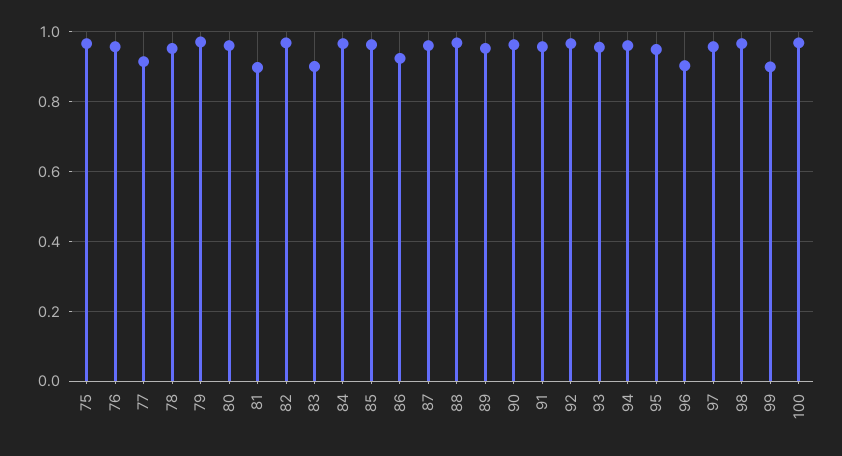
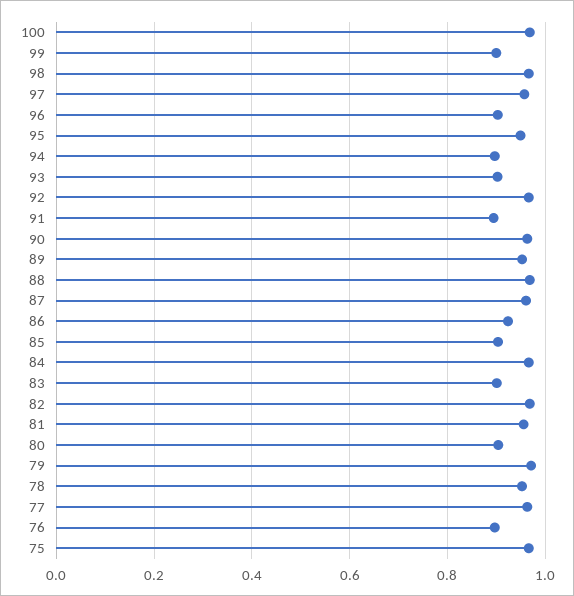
76: 0.96 -> 0.9
77: 0.92 -> 0.96
80: 0.96 -> 0.9
81: 0.9 -> 0.96
85: 0.96 -> 0.9
91: 0.96 -> 0.9
93: 0.96 -> 0.9
94: 0.96 -> 0.9

